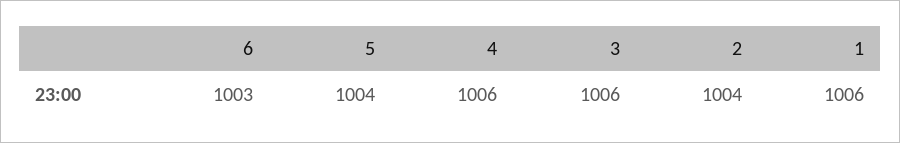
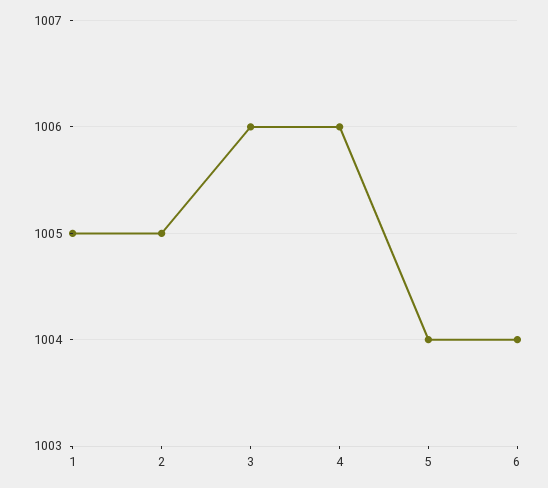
6: 1003 -> 1004
2: 1004 -> 1005
1: 1006 -> 1005

